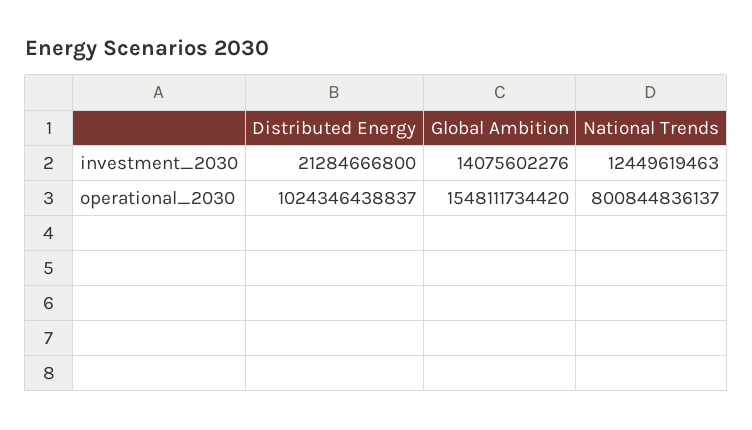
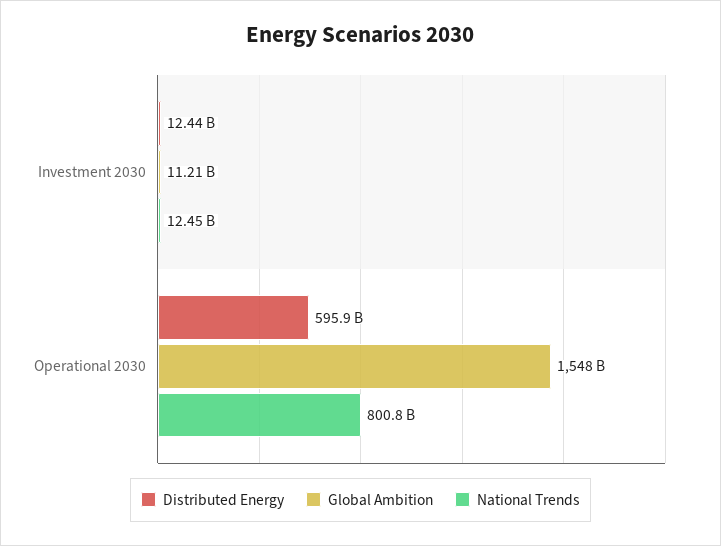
Distributed Energy, investment_2030: 21284666800 -> 12440000000
Global Ambition, investment_2030: 14075602276 -> 11210000000
Distributed Energy, operational_2030: 1024346438837 -> 595900000000

